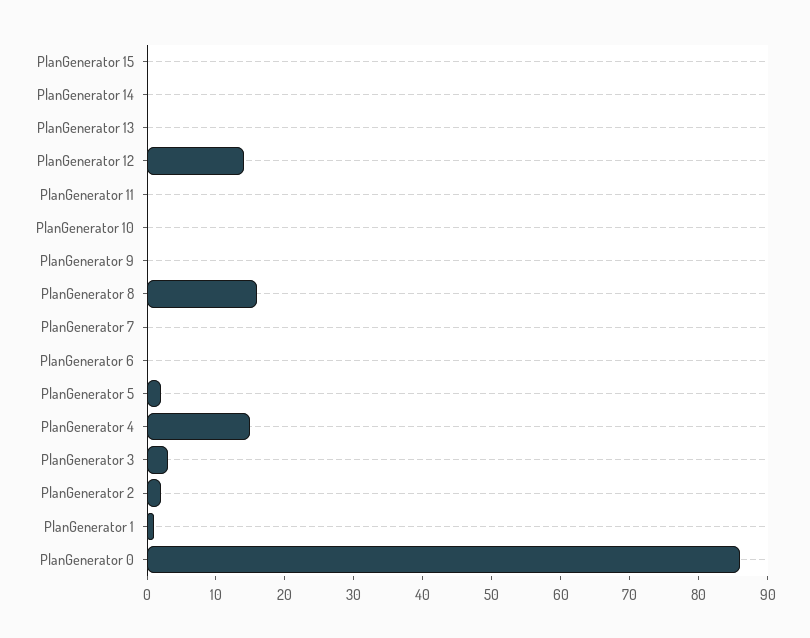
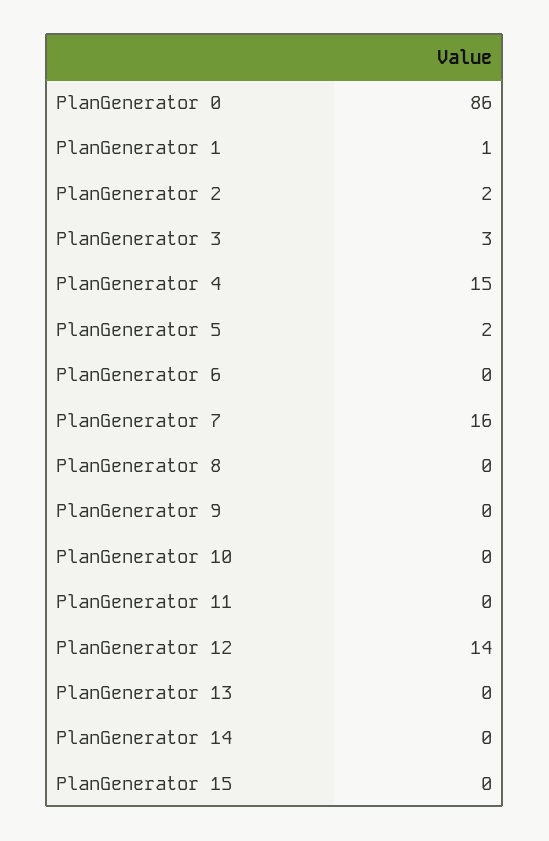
PlanGenerator 8: 15 -> 0
PlanGenerator 7: 0 -> 16

